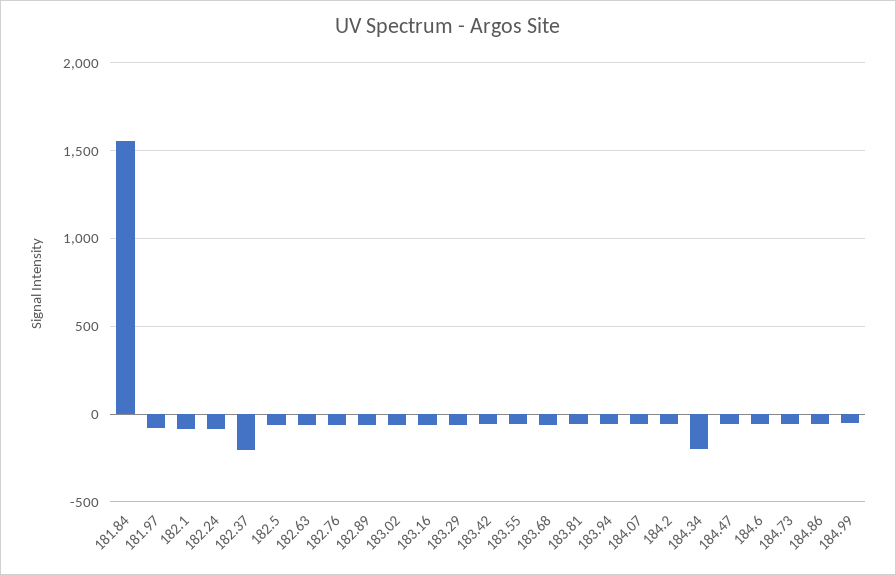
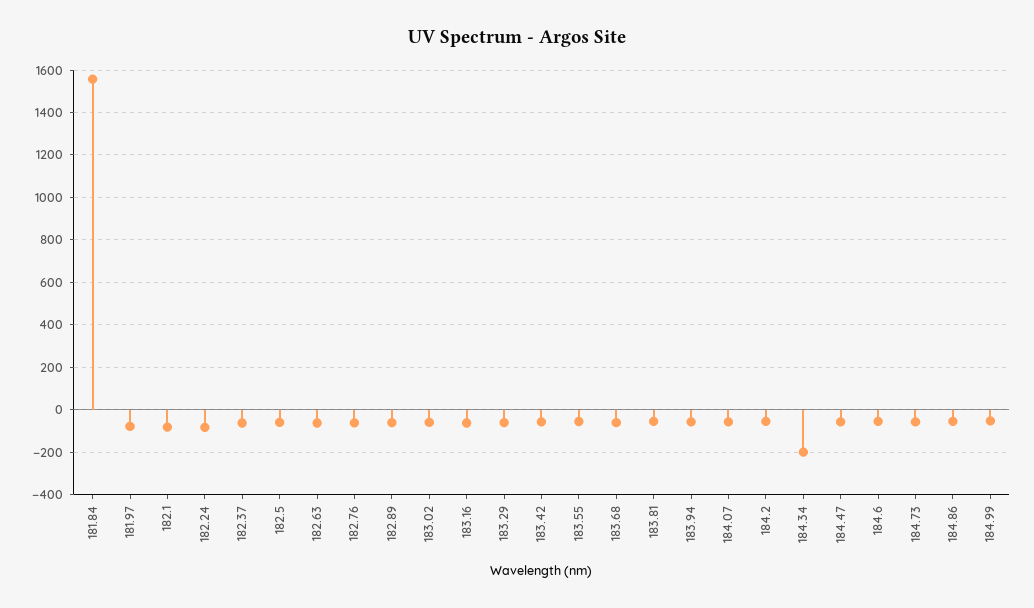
182.37: -200 -> -50

